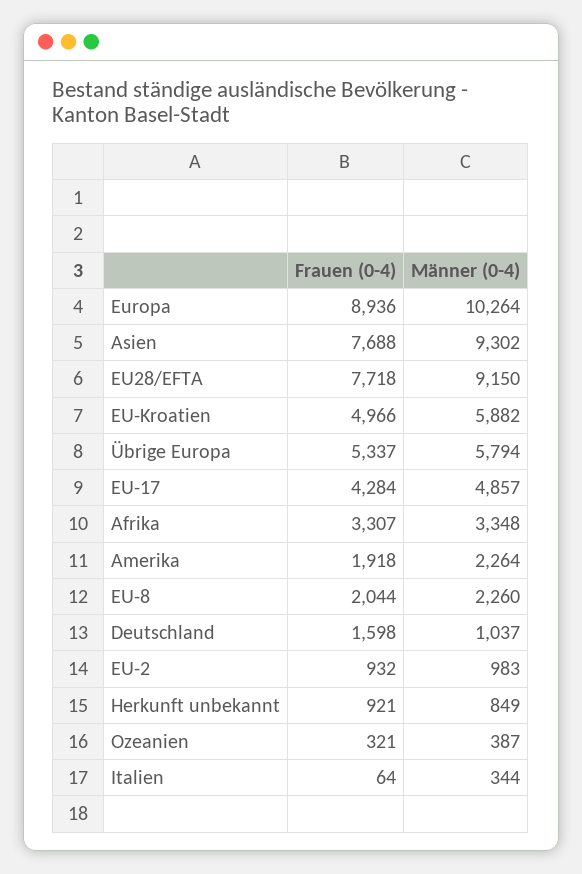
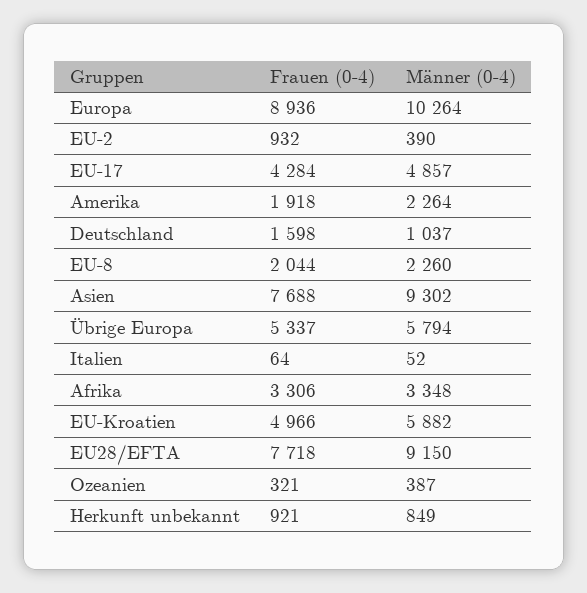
Frauen (0-4), Afrika: 3307 -> 3306
Männer (0-4), EU-2: 983 -> 390
Männer (0-4), Italien: 344 -> 52

